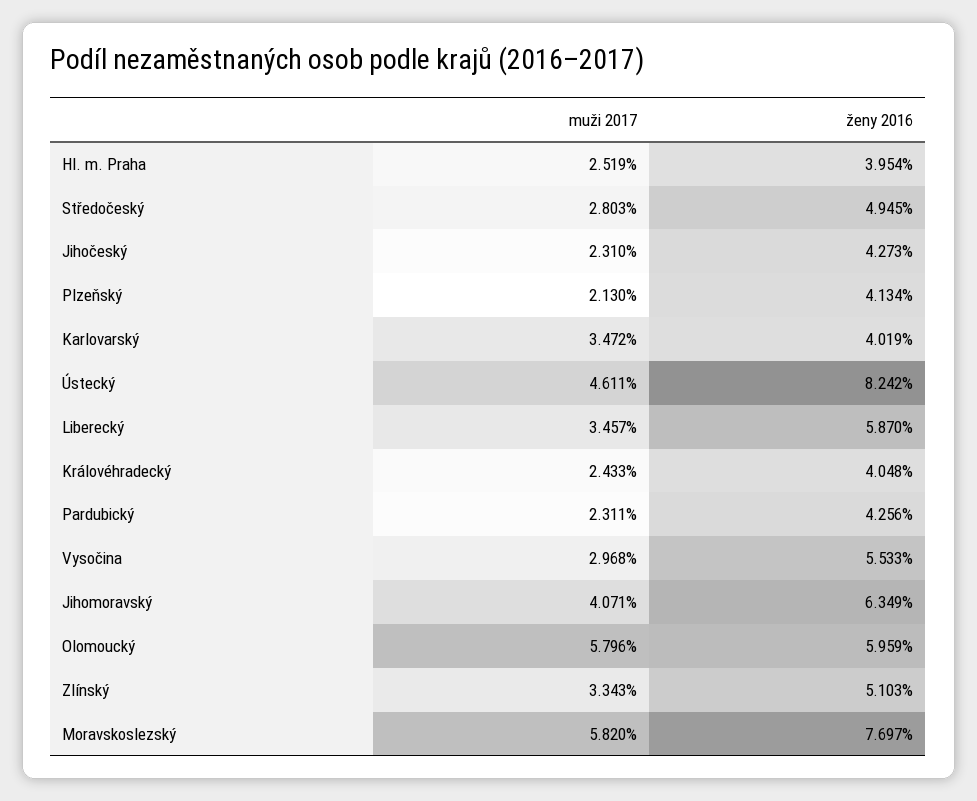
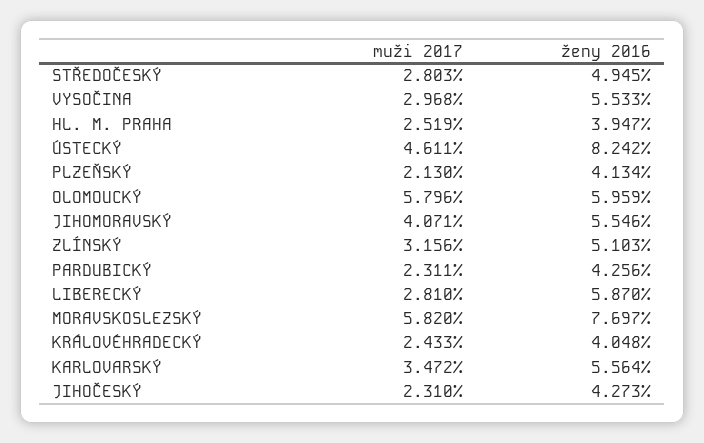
ženy 2016, Hl. m. Praha: 3.954 -> 3.947
ženy 2016, Karlovarský: 4.019 -> 5.564
muži 2017, Liberecký: 3.457 -> 2.81
ženy 2016, Jihomoravský: 6.349 -> 5.546
muži 2017, Zlínský: 3.343 -> 3.156

